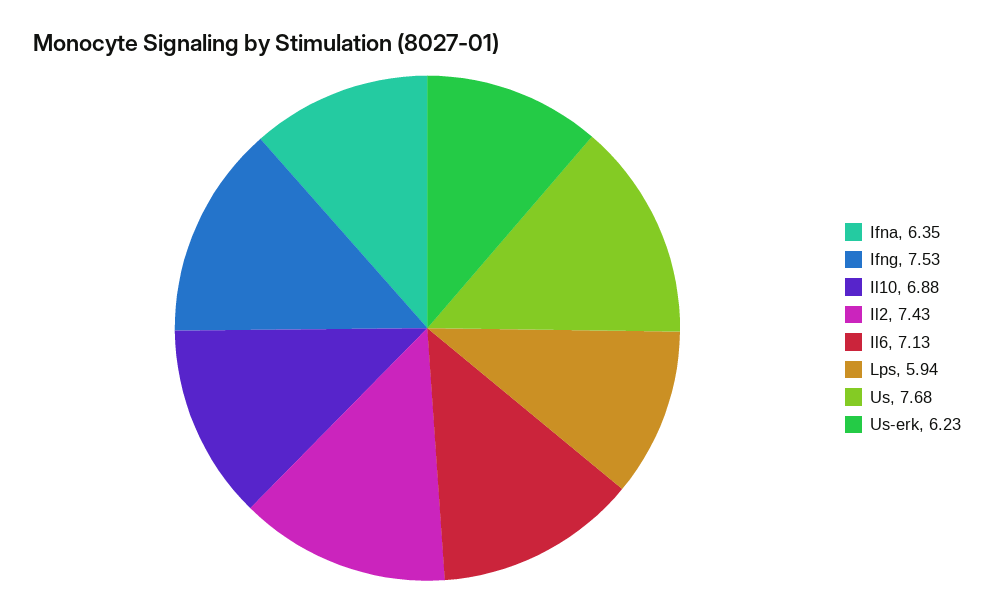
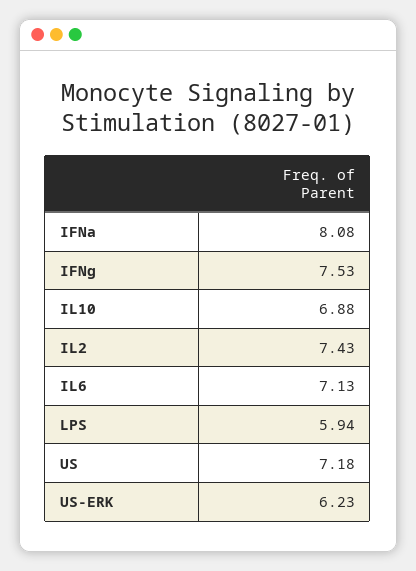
Ifna: 6.35 -> 8.08
Us: 7.68 -> 7.18

